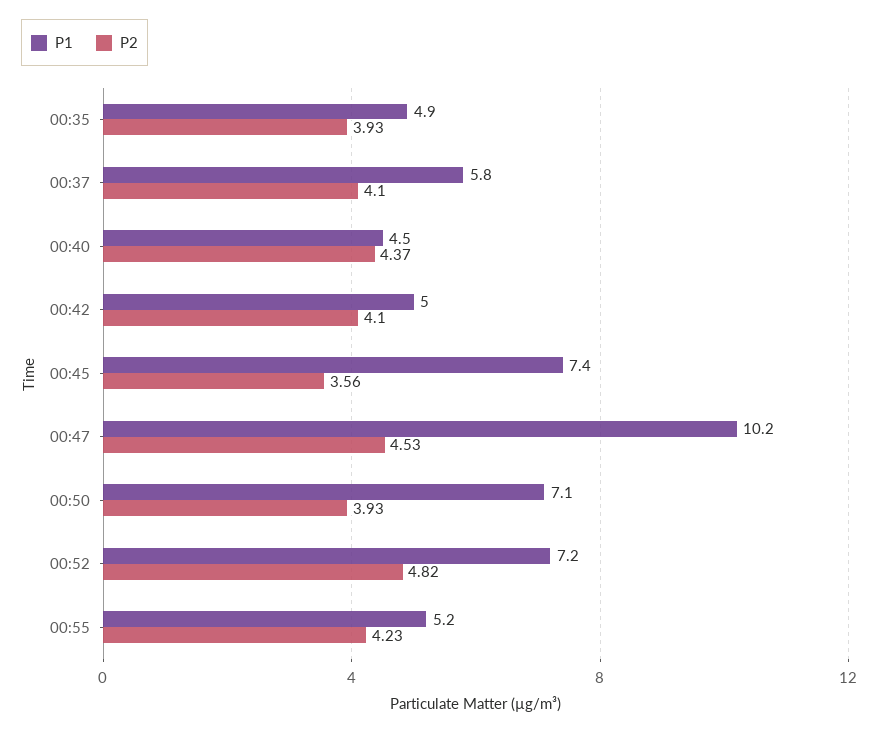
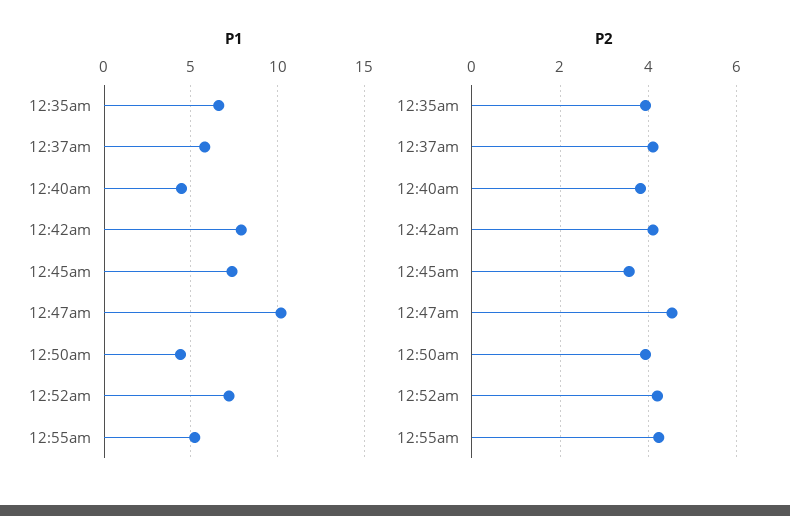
P1, 00:35: 4.9 -> 6.5
P2, 00:40: 4.37 -> 3.8
P1, 00:42: 5 -> 8
P1, 00:50: 7.1 -> 4.5
P2, 00:52: 4.82 -> 4.2

